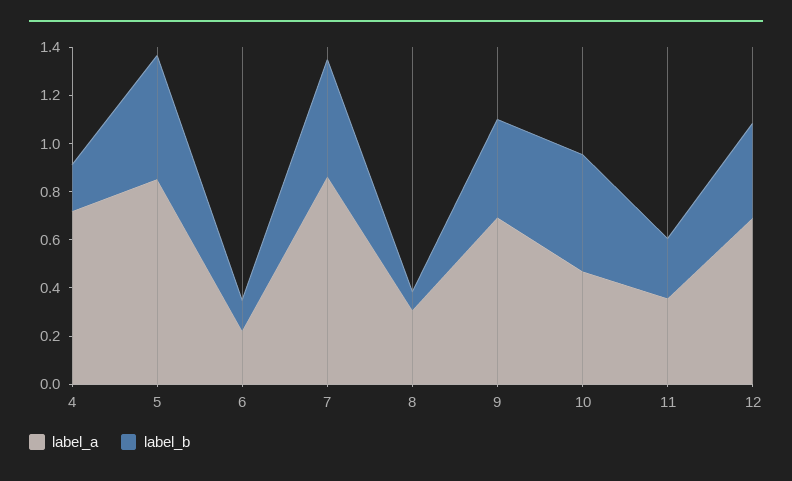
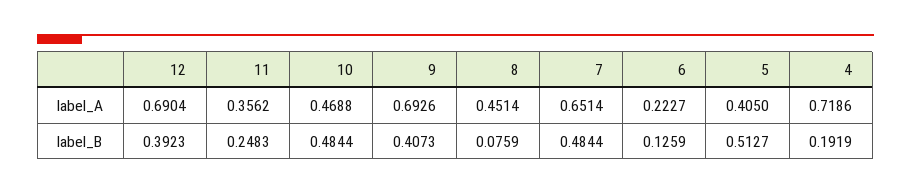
label_a, 5: 0.85 -> 0.405
label_a, 7: 0.85 -> 0.6514
label_a, 8: 0.3 -> 0.4514

